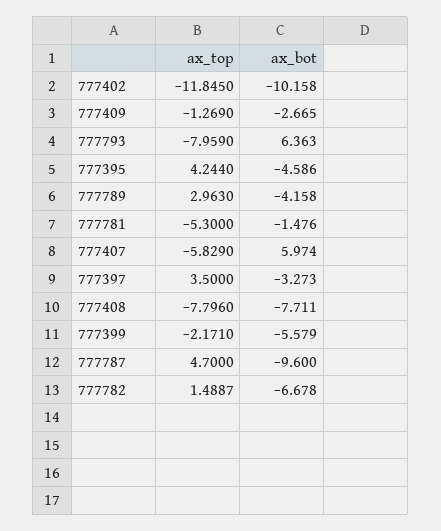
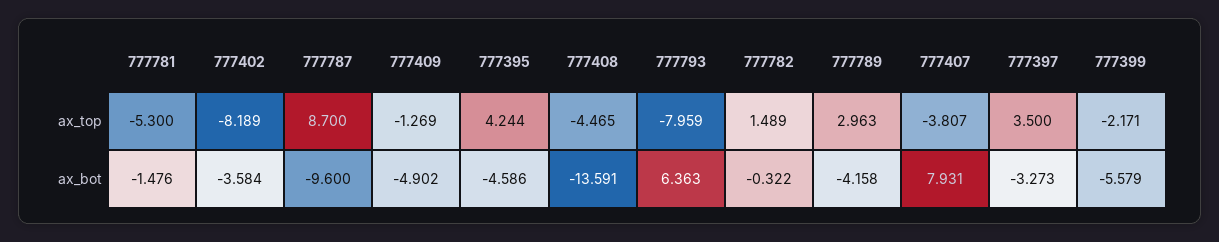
ax_top, 777402: -11.845 -> -8.189
ax_bot, 777402: -10.158 -> -3.584
ax_bot, 777409: -2.665 -> -4.902
ax_top, 777407: -5.829 -> -3.807
ax_bot, 777407: 5.974 -> 7.931
ax_top, 777408: -7.796 -> -4.465
ax_bot, 777408: -7.711 -> -13.591
ax_top, 777787: 4.7 -> 8.7
ax_bot, 777782: -6.678 -> -0.322

